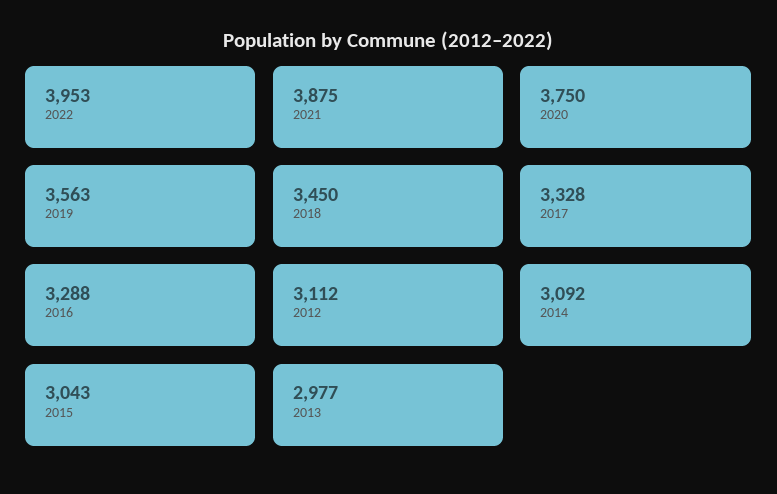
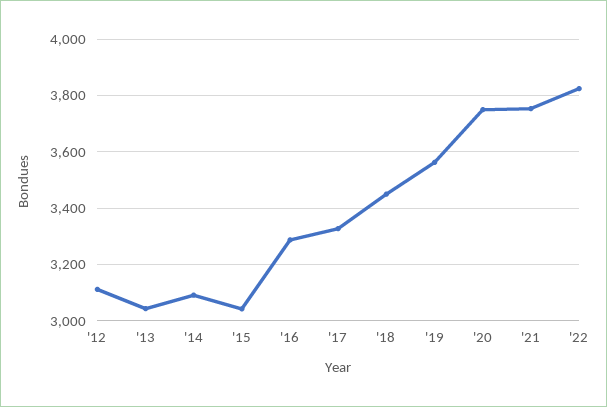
2022: 3953 -> 3825
2021: 3875 -> 3750
2013: 2977 -> 3050

